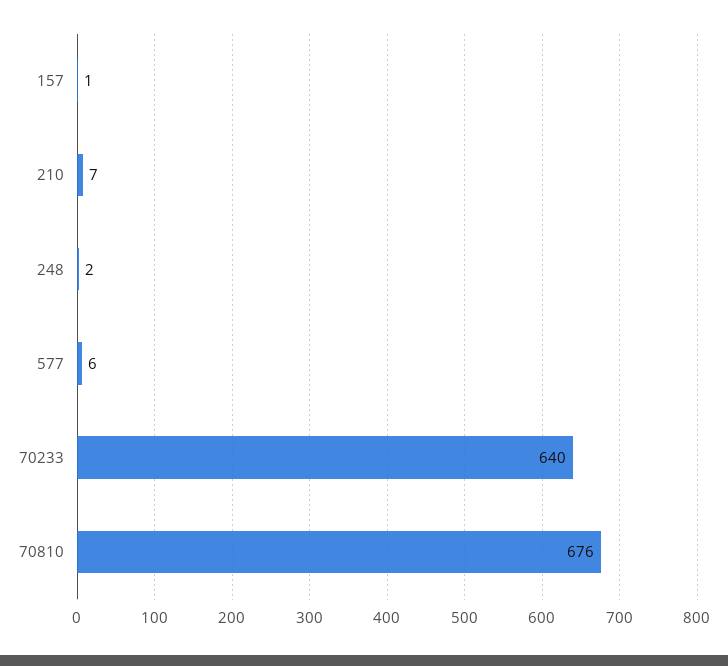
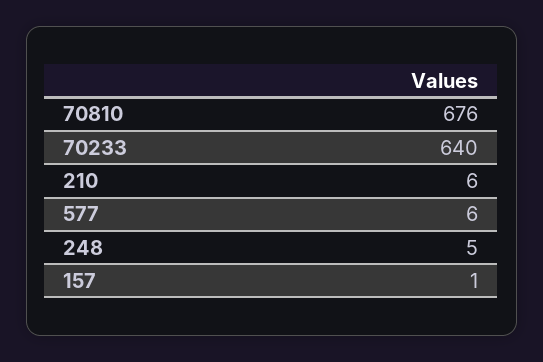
210: 7 -> 6
248: 2 -> 5

